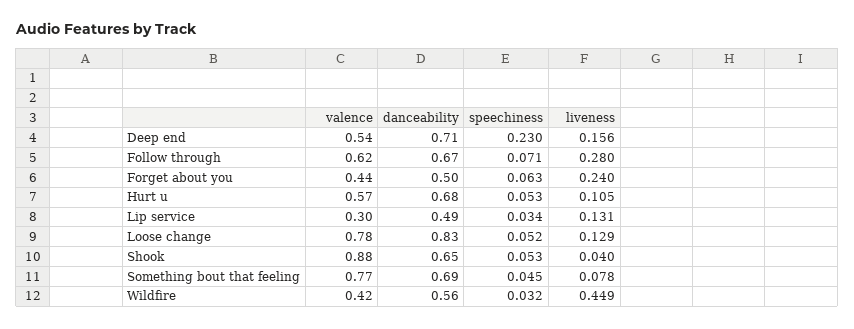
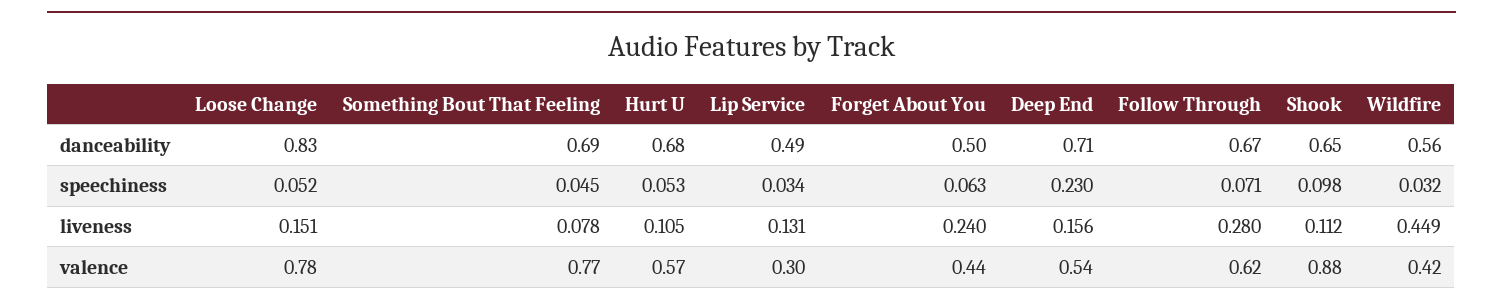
liveness, Loose change: 0.129 -> 0.151
speechiness, Shook: 0.053 -> 0.098
liveness, Shook: 0.04 -> 0.112

